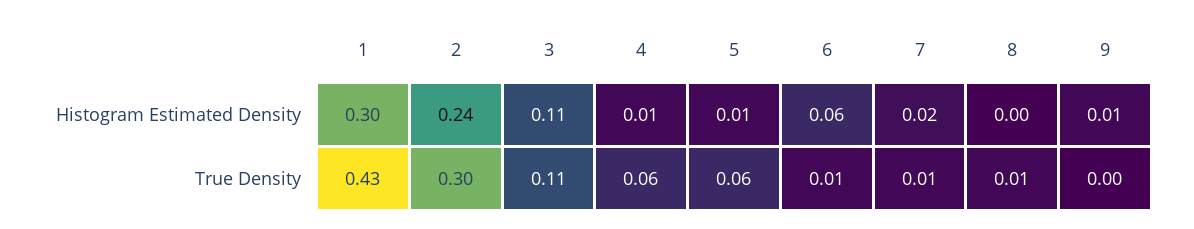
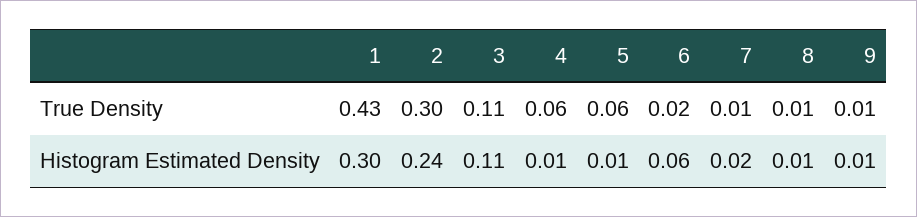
8, Histogram Estimated Density: 0 -> 0.01
6, True Density: 0.01 -> 0.02
9, True Density: 0 -> 0.01

